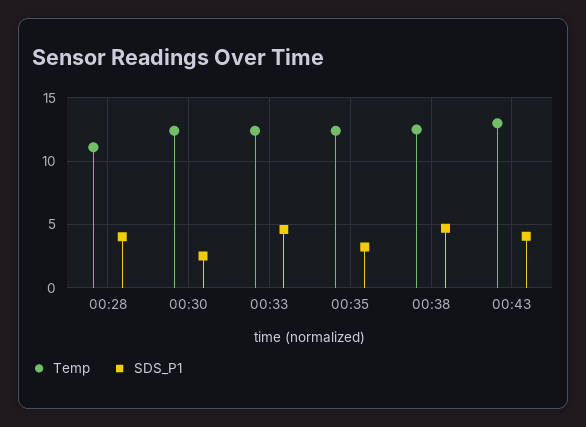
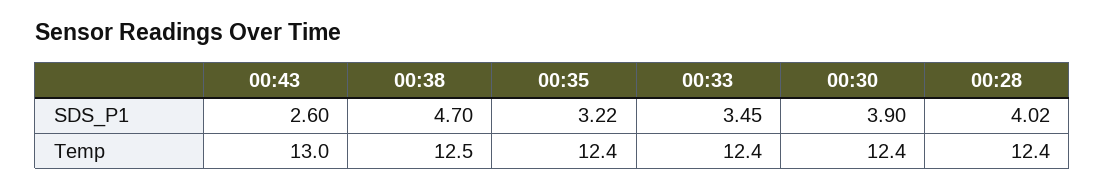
Temp, 00:28: 11 -> 12.4
SDS_P1, 00:30: 2.5 -> 3.9
SDS_P1, 00:33: 4.5 -> 3.45
SDS_P1, 00:43: 4 -> 2.6

